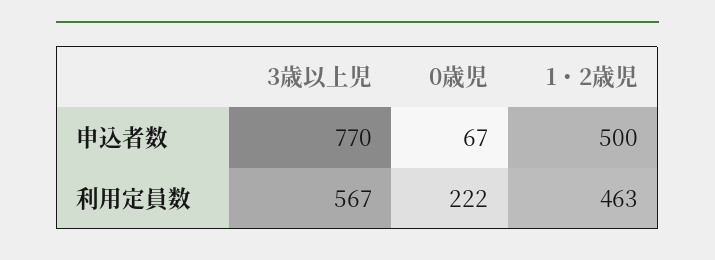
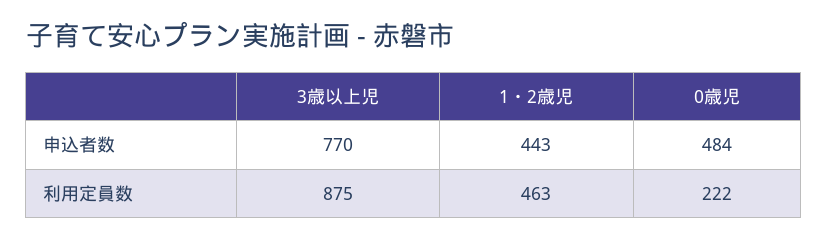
0歳児, 申込者数: 67 -> 484
1・2歳児, 申込者数: 500 -> 443
3歳以上児, 利用定員数: 567 -> 875

